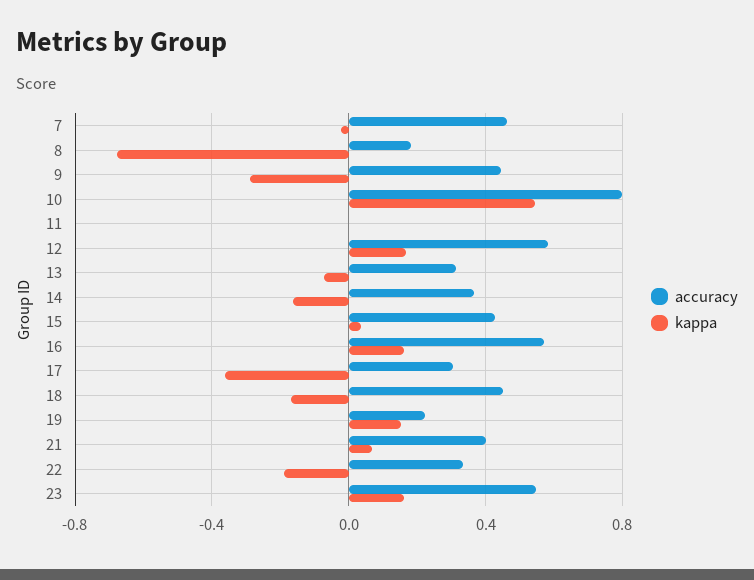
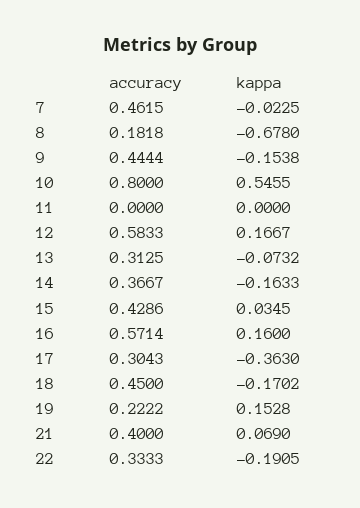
kappa, 9: -0.3 -> -0.1538
accuracy, 23: 0.55 -> none
kappa, 23: 0.15 -> none

